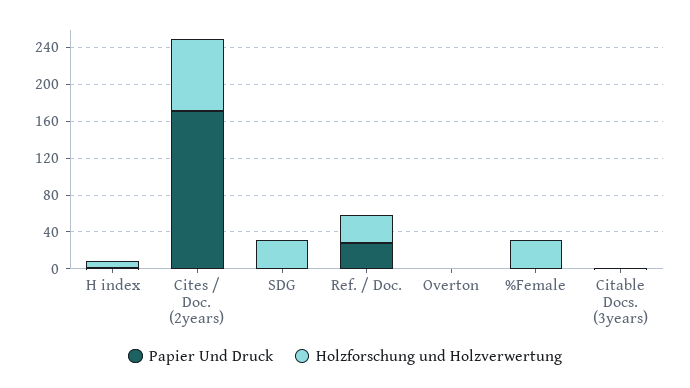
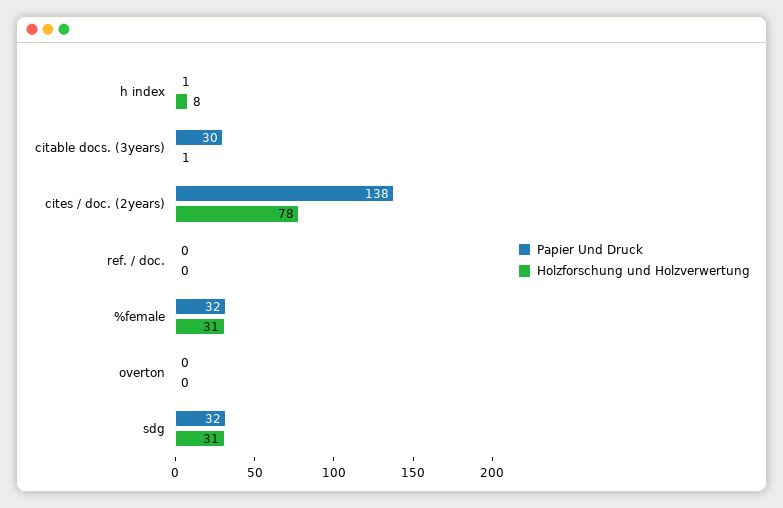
Papier Und Druck, Cites / Doc. (2years): 170 -> 138
Papier Und Druck, SDG: 0 -> 32
Papier Und Druck, Ref. / Doc.: 30 -> 0
Holzforschung und Holzverwertung, Ref. / Doc.: 30 -> 0
Papier Und Druck, %Female: 0 -> 32
Papier Und Druck, Citable Docs. (3years): 0 -> 30

